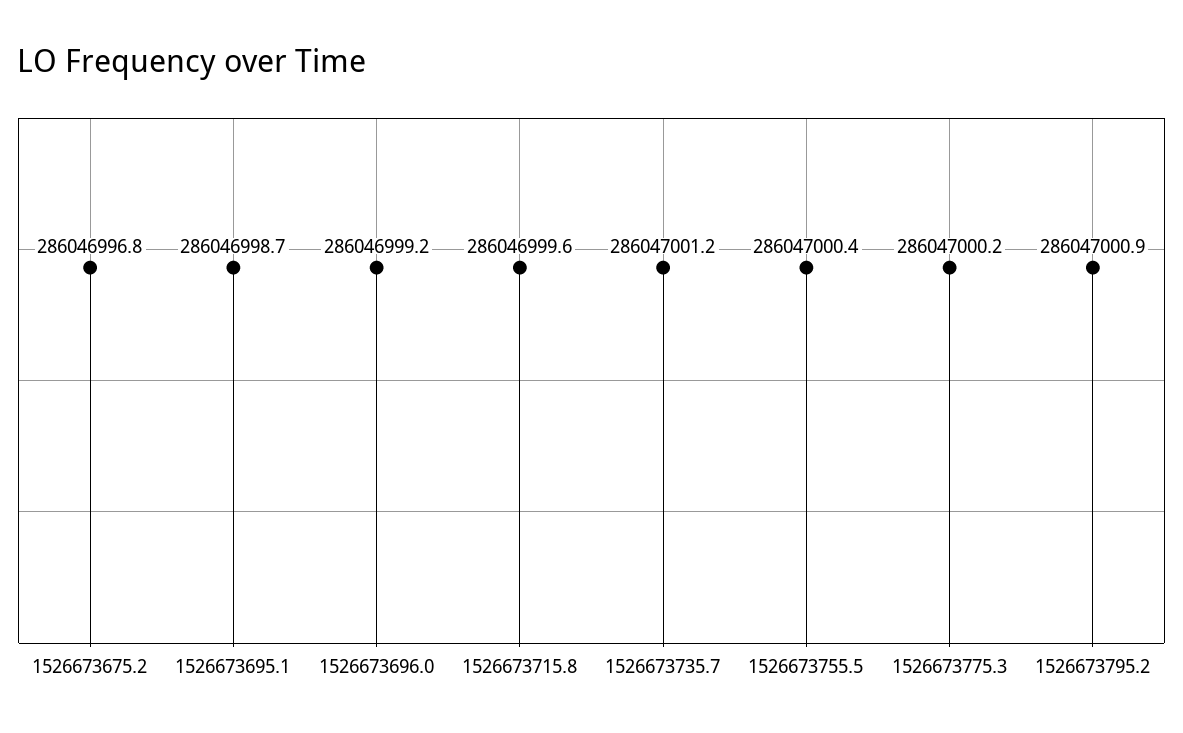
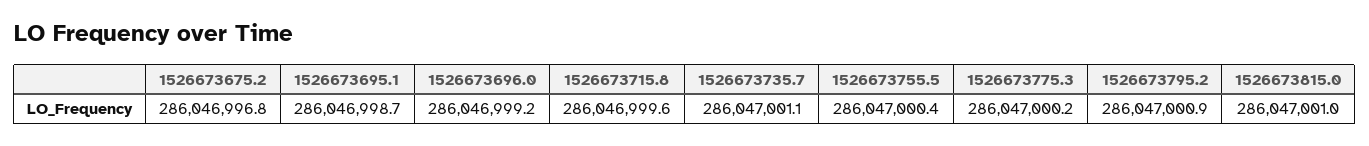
1526673735.7: 286047001.2 -> 286047001.1
1526673815.0: none -> 286047001

